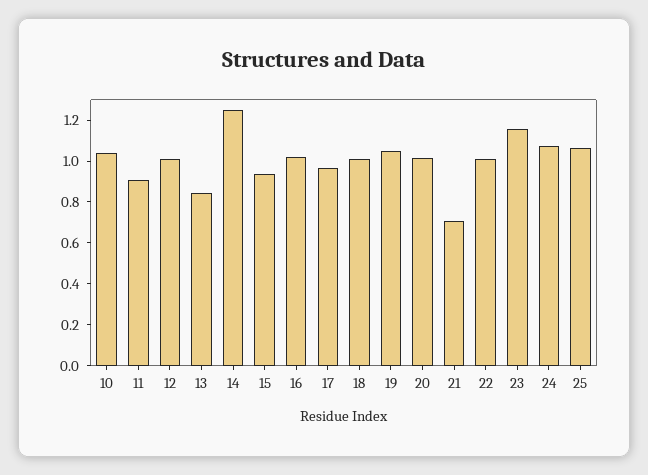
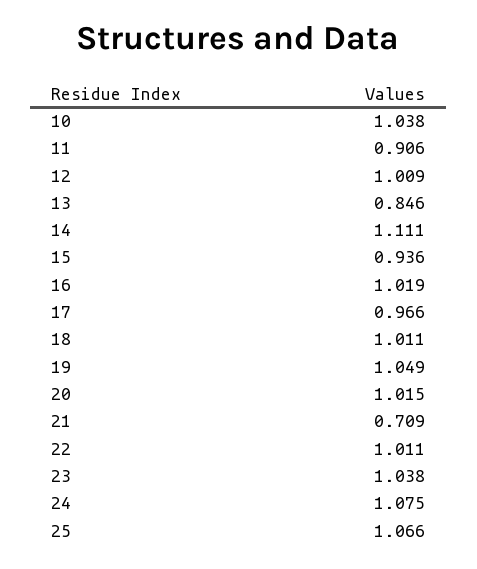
14: 1.25 -> 1.111
23: 1.15 -> 1.038

